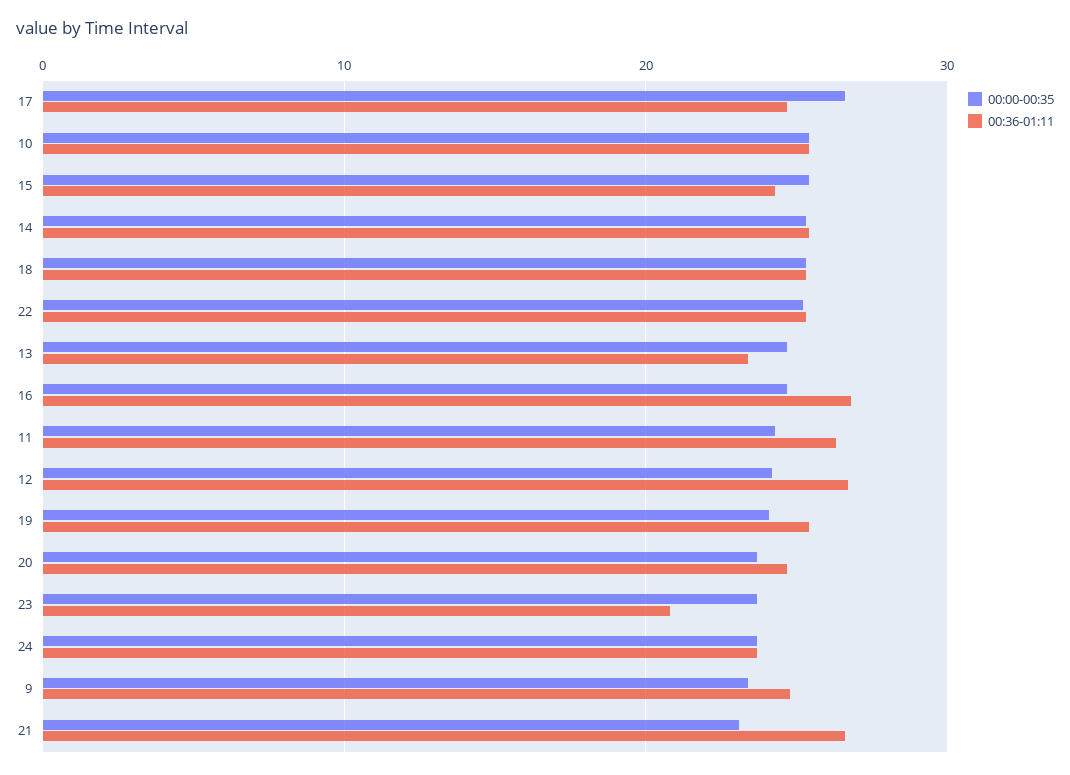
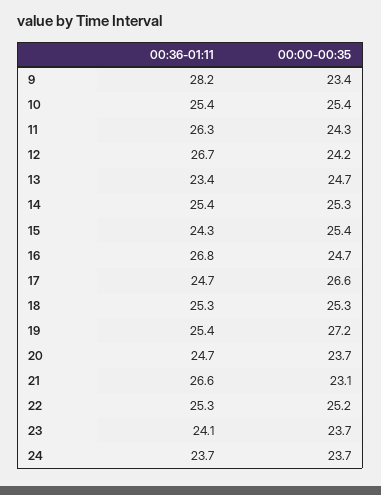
00:00-00:35, 19: 24 -> 27.2
00:36-01:11, 23: 21 -> 24.1
00:36-01:11, 9: 25 -> 28.2

